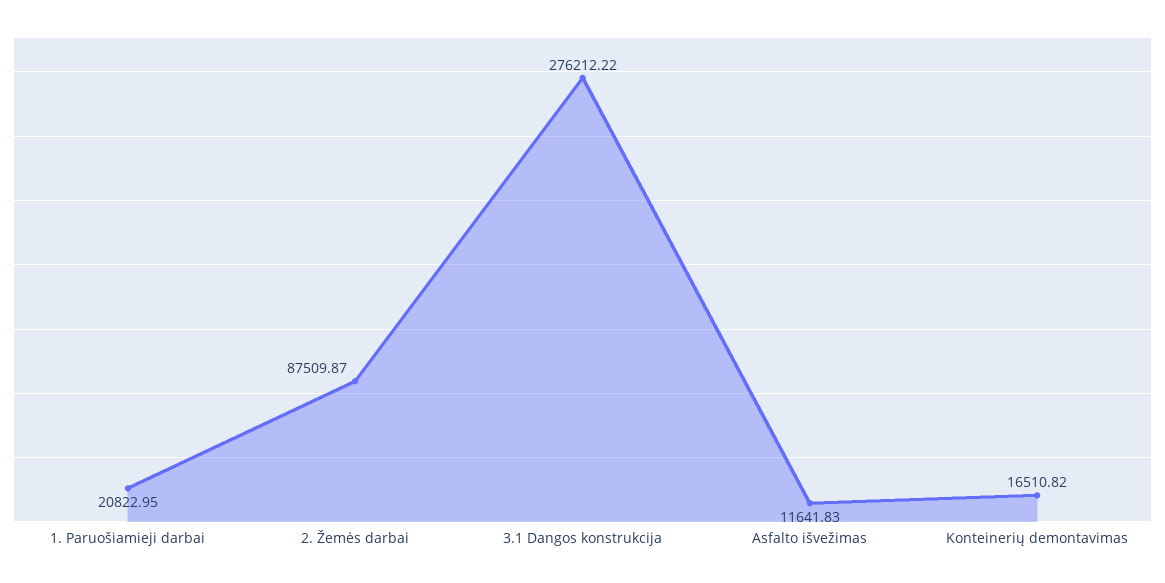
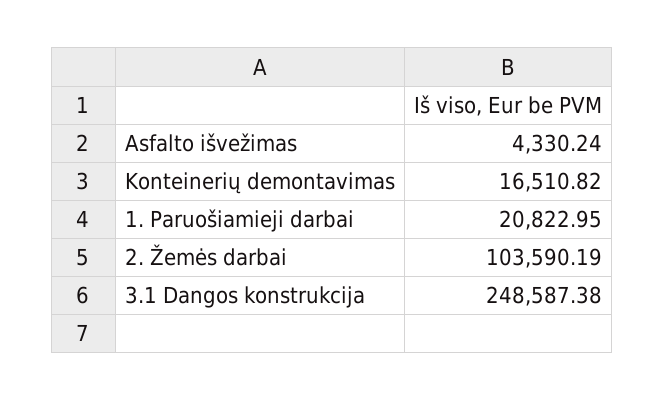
2. Žemės darbai: 87509.87 -> 103590.19
3.1 Dangos konstrukcija: 276212.22 -> 248587.38
Asfalto išvežimas: 11641.83 -> 4330.24

